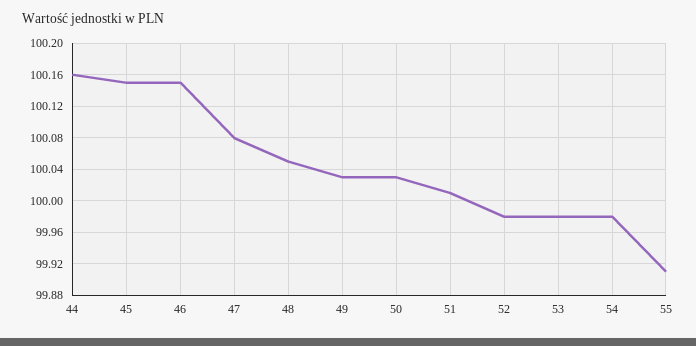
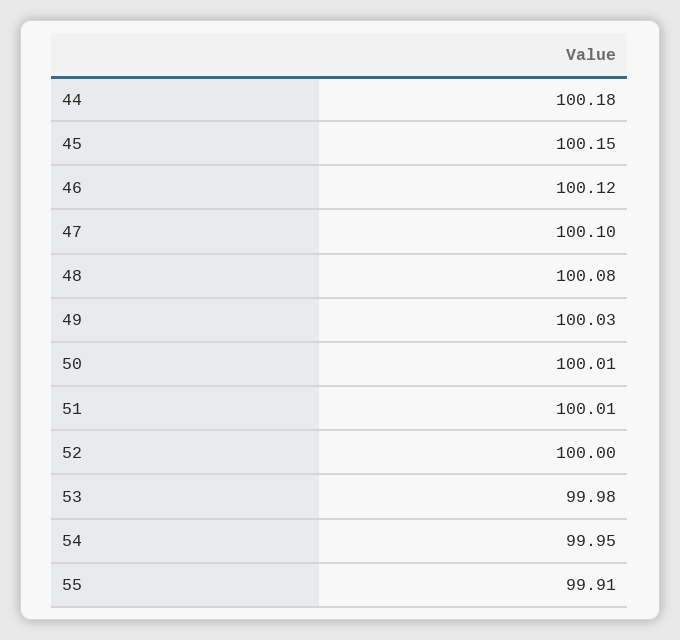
44: 100.16 -> 100.18
46: 100.15 -> 100.12
47: 100.08 -> 100.1
48: 100.05 -> 100.08
50: 100.03 -> 100.01
52: 99.98 -> 100
54: 99.98 -> 99.95

